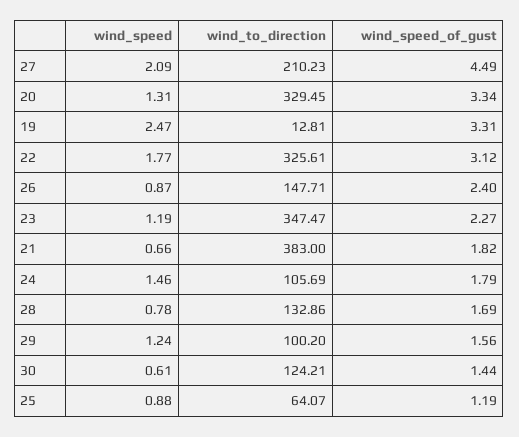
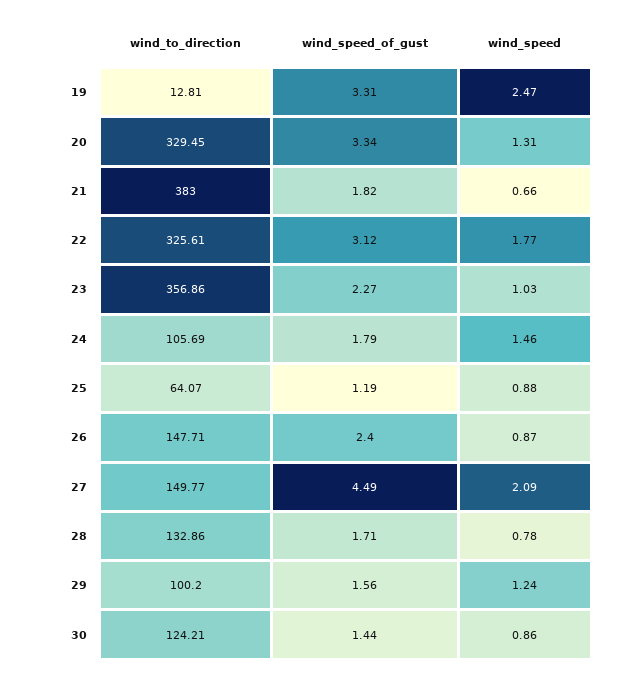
wind_to_direction, 27: 210.23 -> 149.77
wind_speed, 23: 1.19 -> 1.03
wind_to_direction, 23: 347.47 -> 356.86
wind_speed_of_gust, 28: 1.69 -> 1.71
wind_speed, 30: 0.61 -> 0.86

